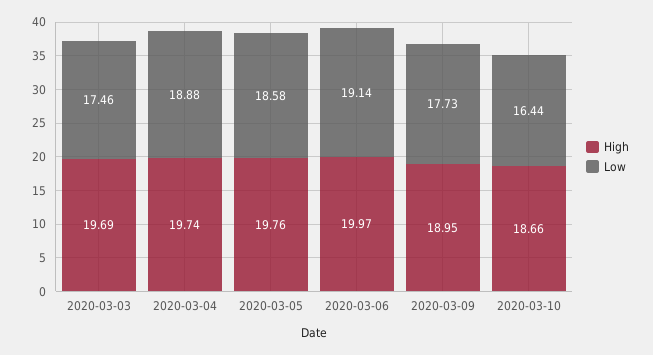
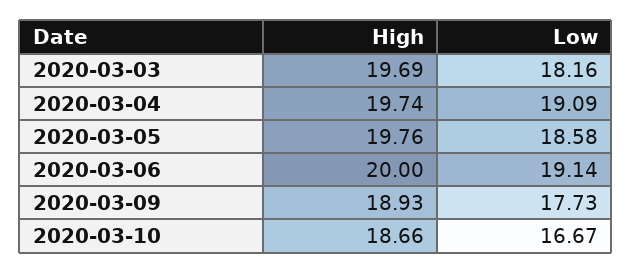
Low, 2020-03-03: 17.46 -> 18.16
Low, 2020-03-04: 18.88 -> 19.09
High, 2020-03-06: 19.97 -> 20
High, 2020-03-09: 18.95 -> 18.93
Low, 2020-03-10: 16.44 -> 16.67

